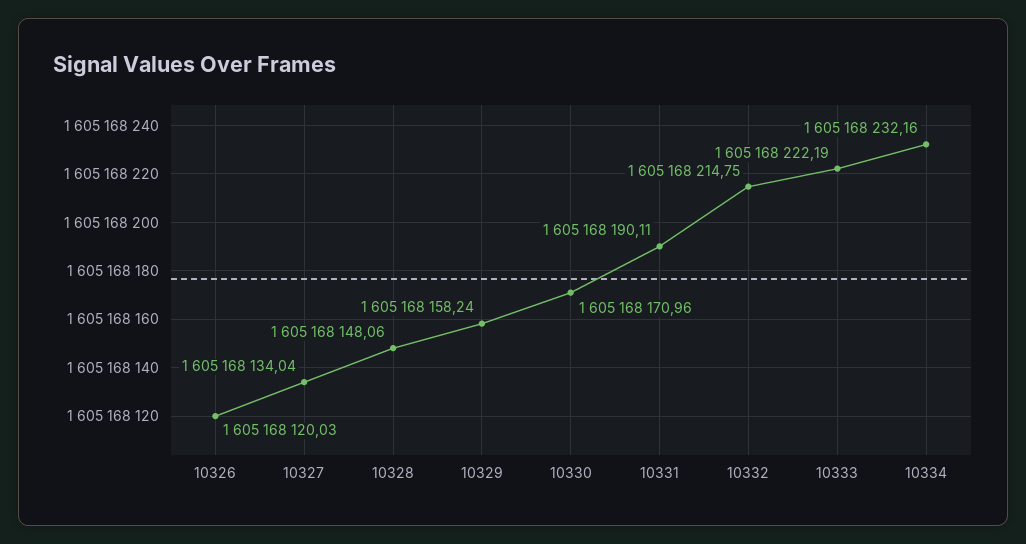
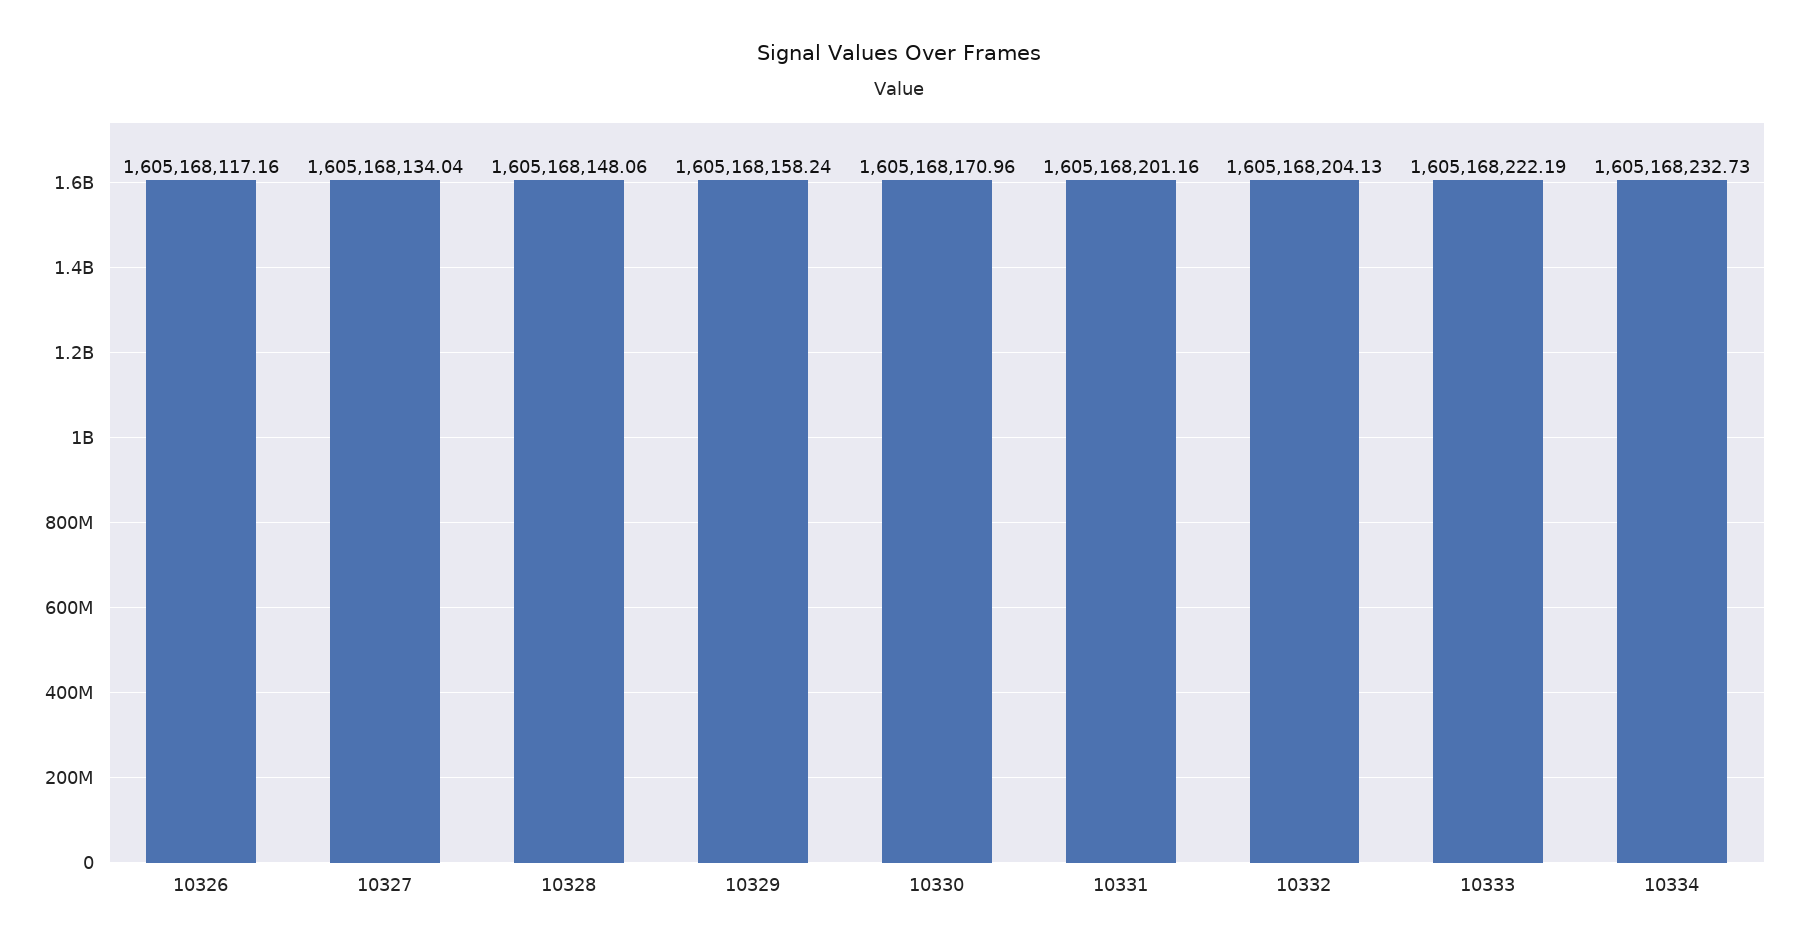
10326: 1605168120.03 -> 1605168117.16
10331: 1605168190.11 -> 1605168201.16
10332: 1605168214.75 -> 1605168204.13
10334: 1605168232.16 -> 1605168232.73

